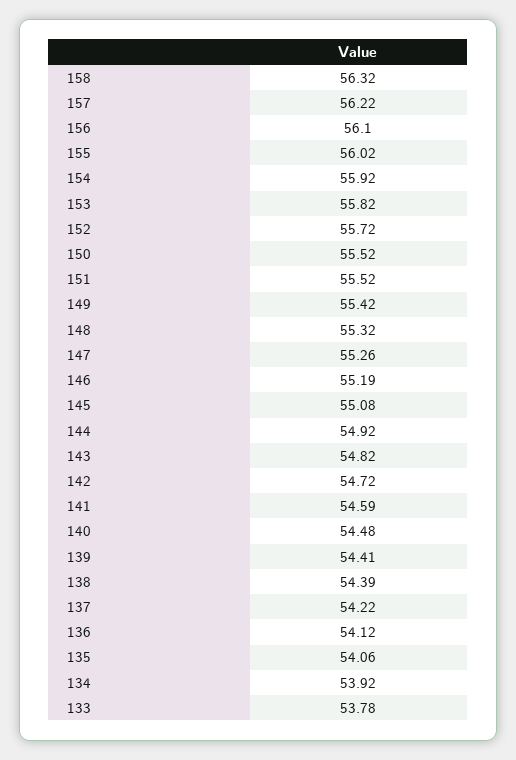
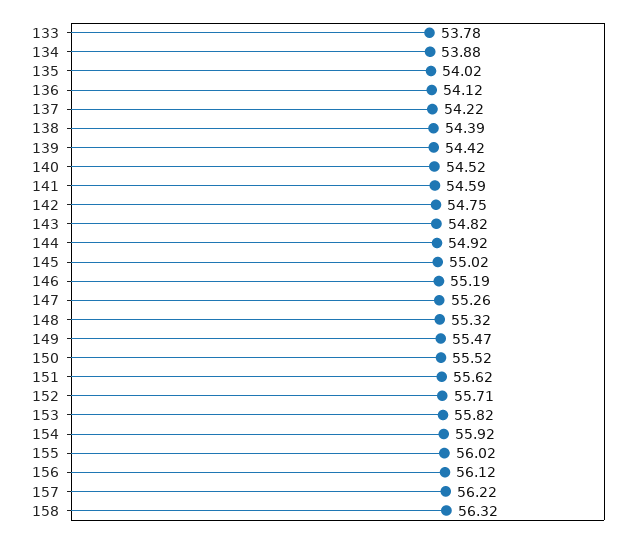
156: 56.1 -> 56.12
152: 55.72 -> 55.71
151: 55.52 -> 55.62
149: 55.42 -> 55.47
145: 55.08 -> 55.02
142: 54.72 -> 54.75
140: 54.48 -> 54.52
139: 54.41 -> 54.42
135: 54.06 -> 54.02
134: 53.92 -> 53.88

